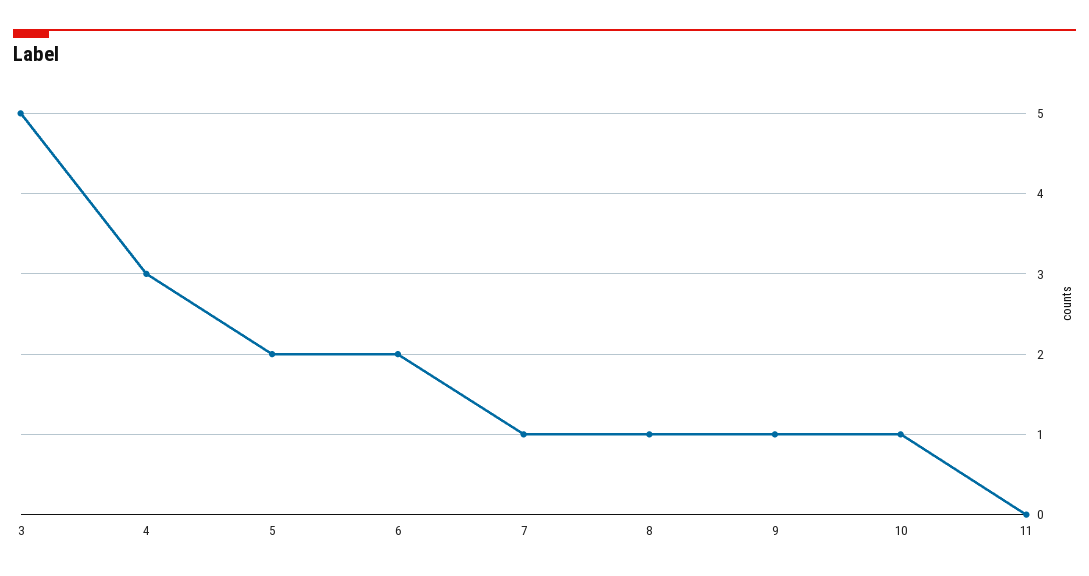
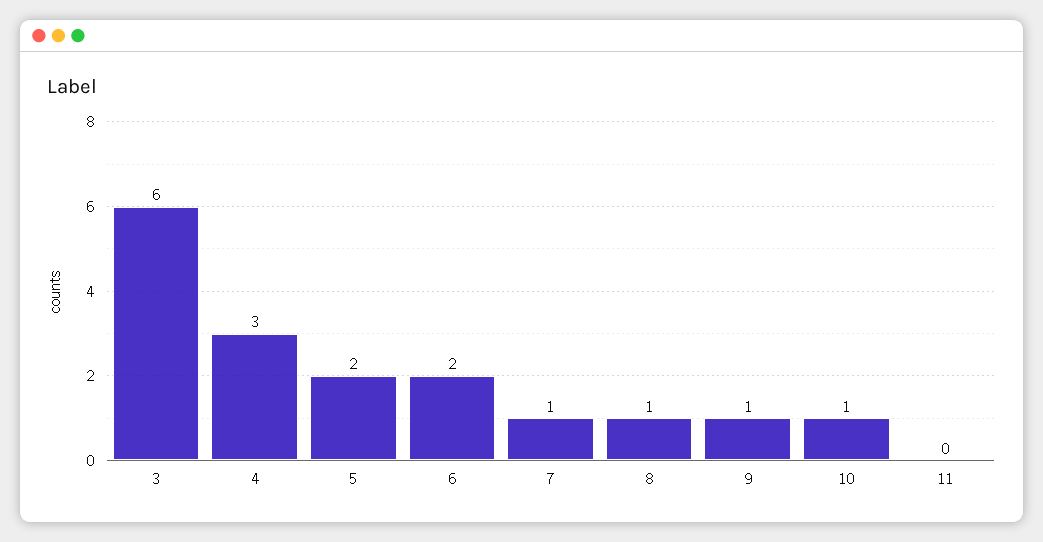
3: 5 -> 6

